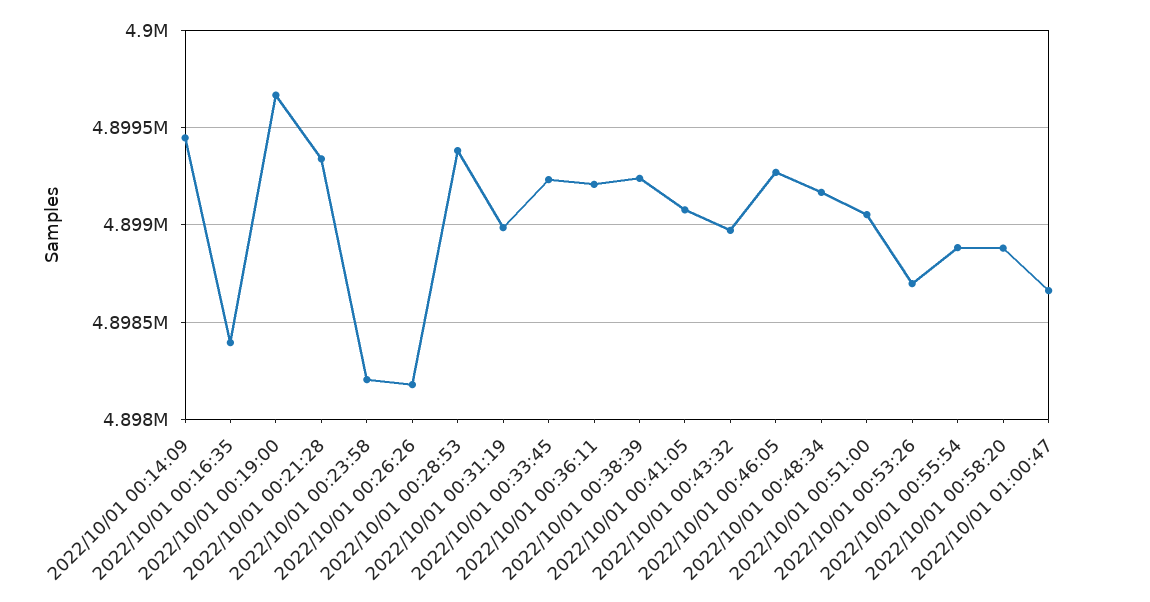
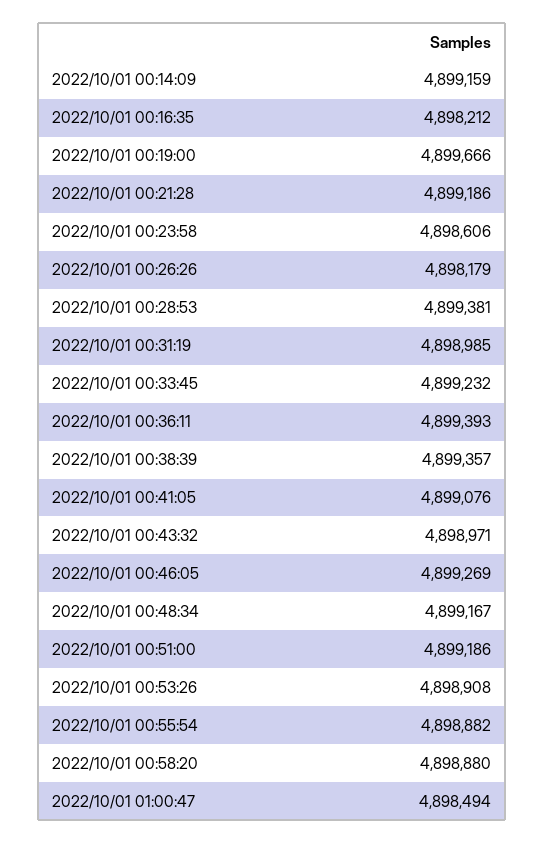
2022/10/01 00:14:09: 4899450 -> 4899159
2022/10/01 00:16:35: 4898400 -> 4898212
2022/10/01 00:21:28: 4899350 -> 4899186
2022/10/01 00:23:58: 4898200 -> 4898606
2022/10/01 00:36:11: 4899200 -> 4899393
2022/10/01 00:38:39: 4899250 -> 4899357
2022/10/01 00:51:00: 4899050 -> 4899186
2022/10/01 00:53:26: 4898700 -> 4898908
2022/10/01 01:00:47: 4898650 -> 4898494

